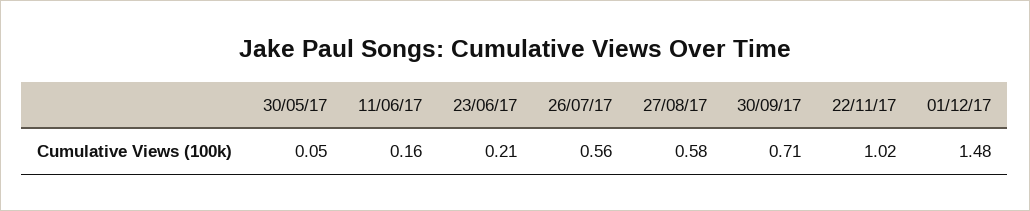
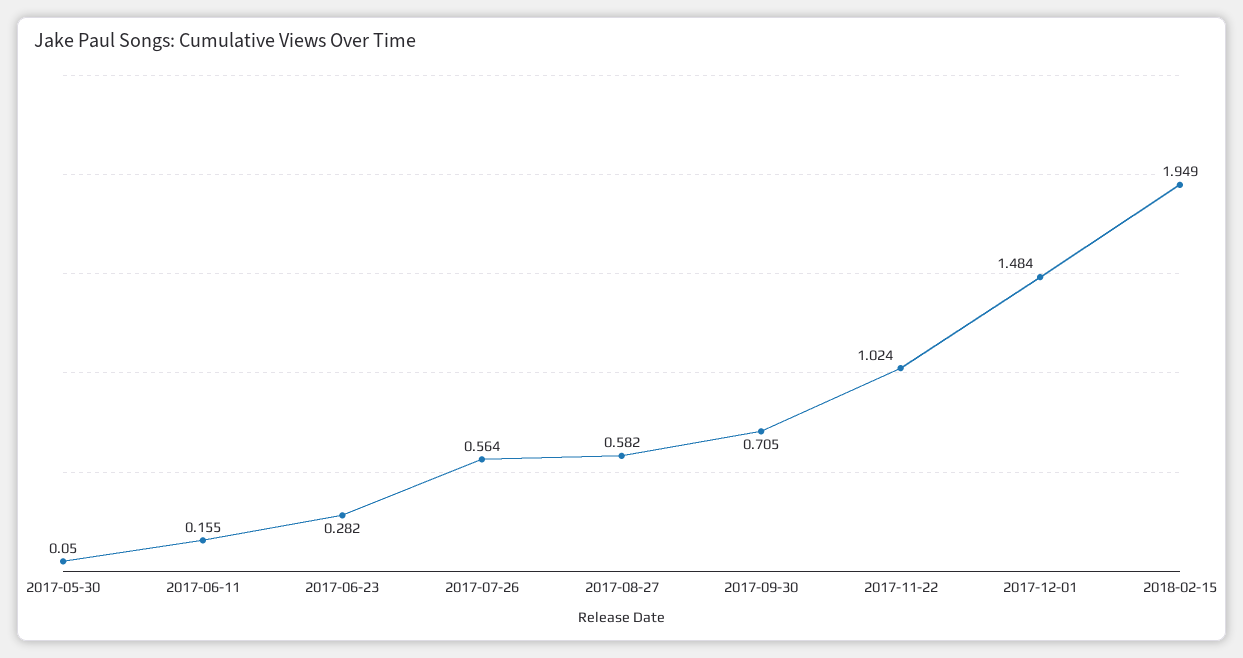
23/06/17: 0.21 -> 0.282
2018-02-15: none -> 1.949

